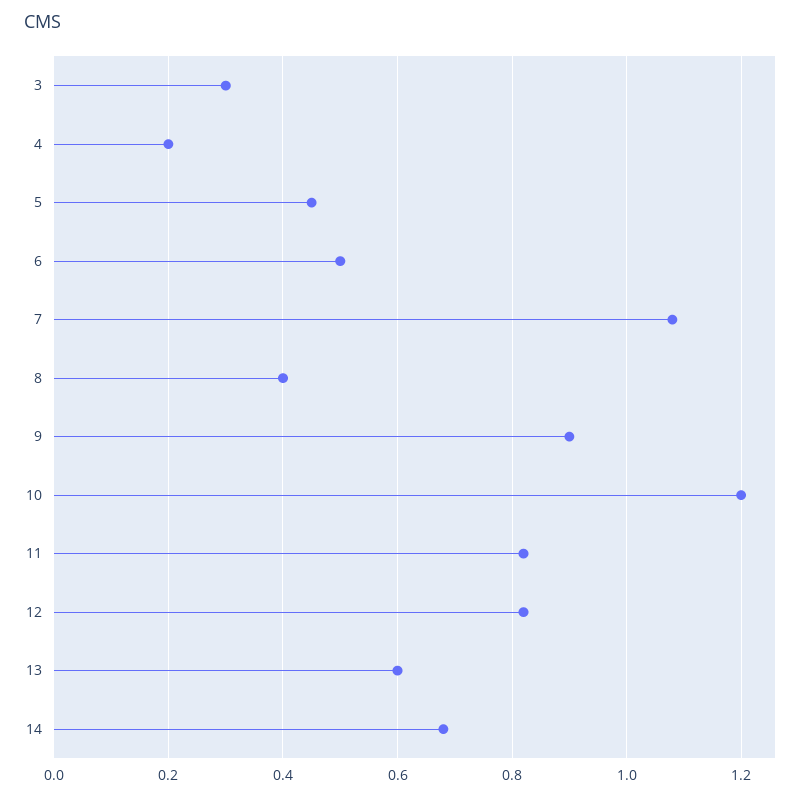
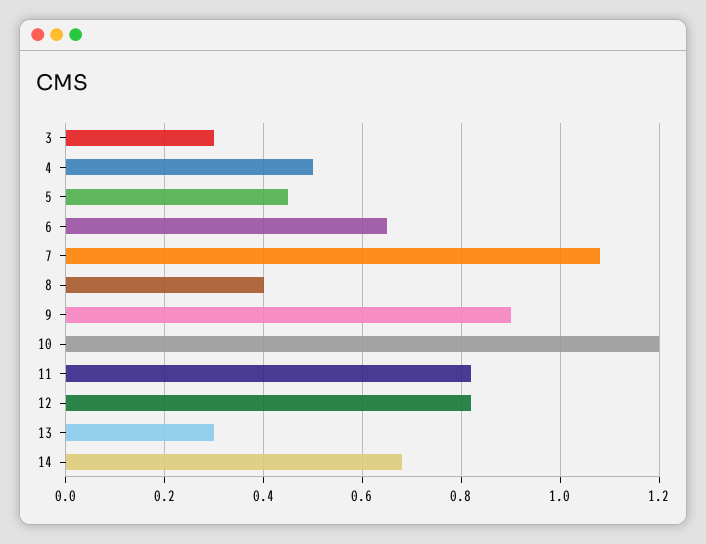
4: 0.2 -> 0.5
6: 0.5 -> 0.65
13: 0.6 -> 0.3

